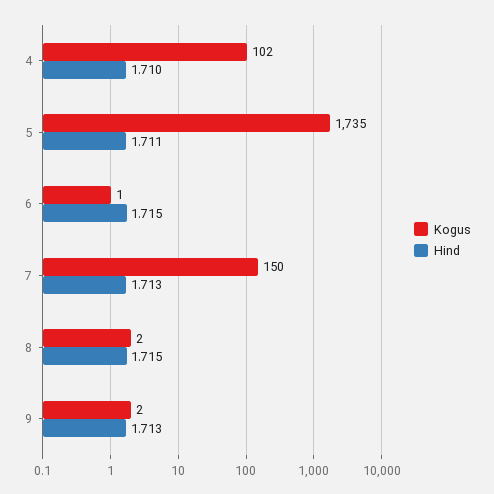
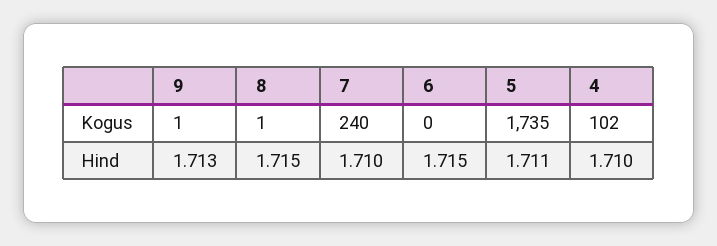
Kogus, 6: 1 -> 0
Kogus, 7: 150 -> 240
Hind, 7: 1.713 -> 1.71
Kogus, 8: 2 -> 1
Kogus, 9: 2 -> 1

